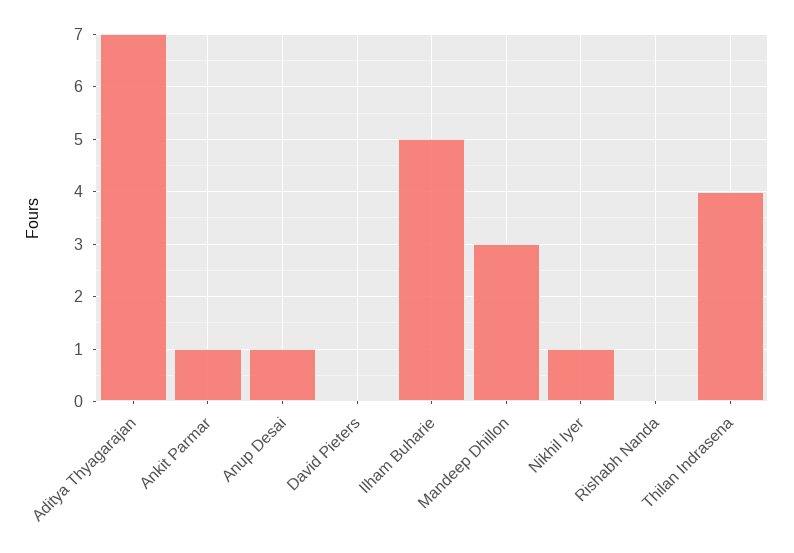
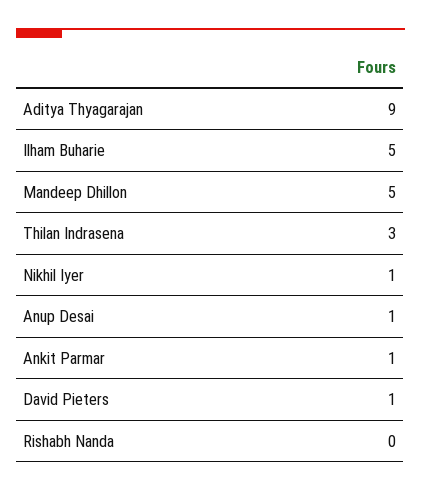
Aditya Thyagarajan: 7 -> 9
David Pieters: 0 -> 1
Mandeep Dhillon: 3 -> 5
Thilan Indrasena: 4 -> 3

